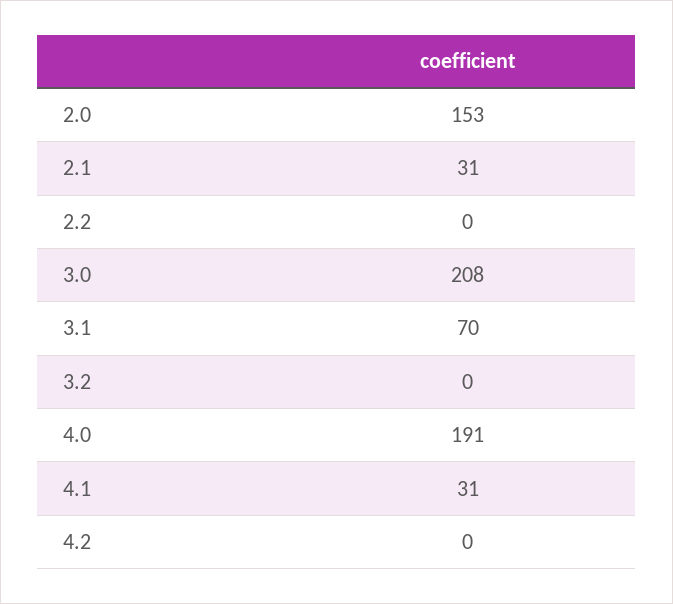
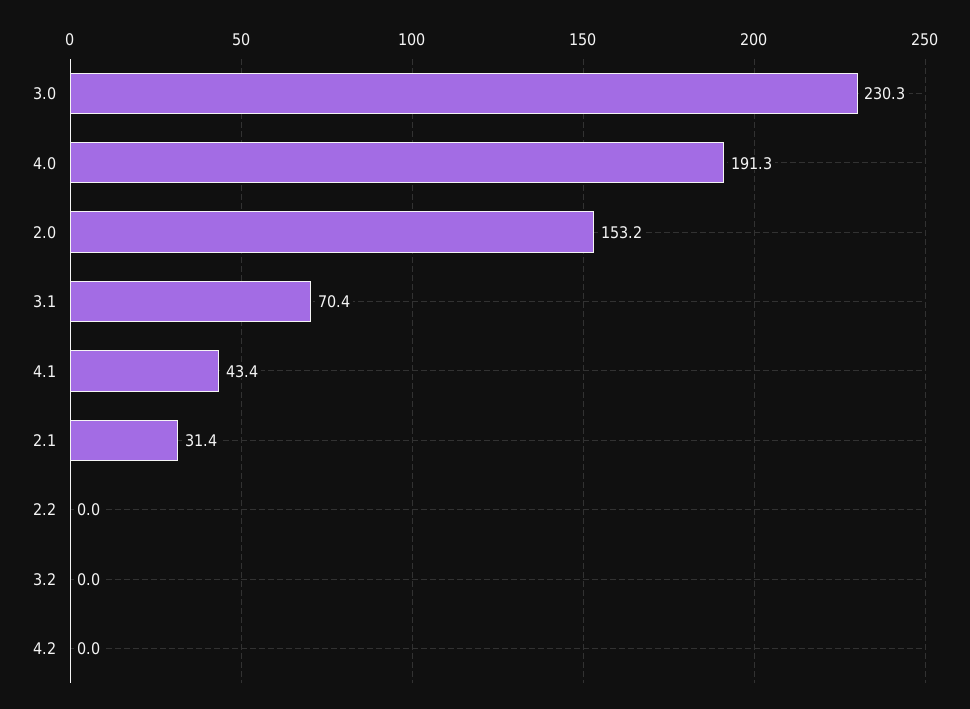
3.0: 208 -> 230.3
4.1: 31 -> 43.4

